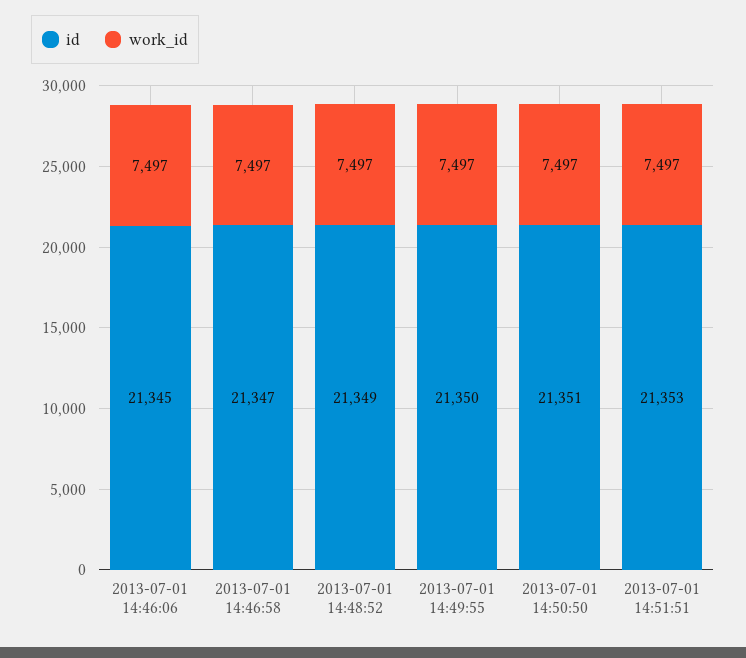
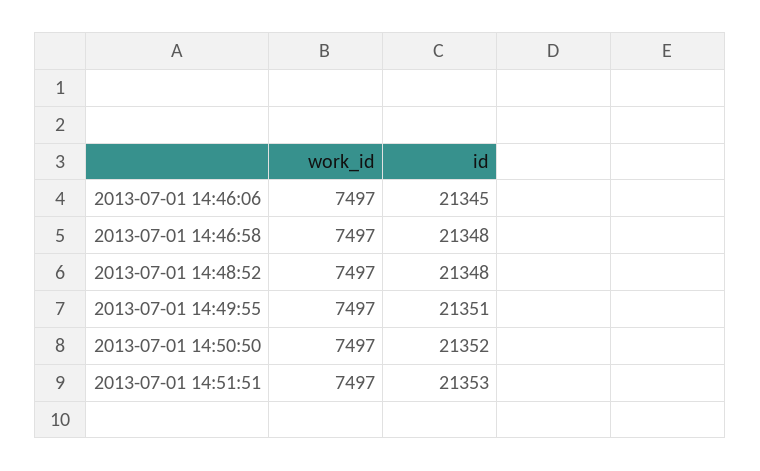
id, 2013-07-01 14:46:58: 21347 -> 21348
id, 2013-07-01 14:48:52: 21349 -> 21348
id, 2013-07-01 14:49:55: 21350 -> 21351
id, 2013-07-01 14:50:50: 21351 -> 21352

